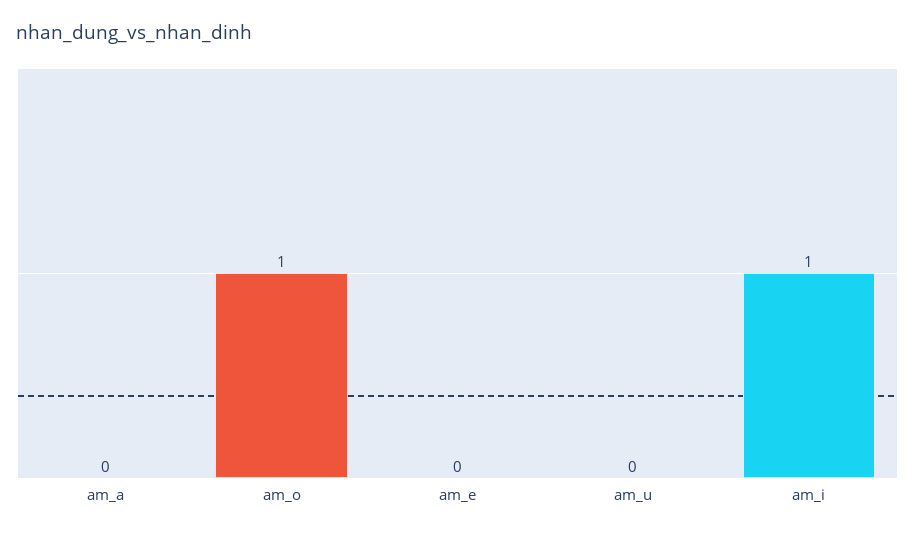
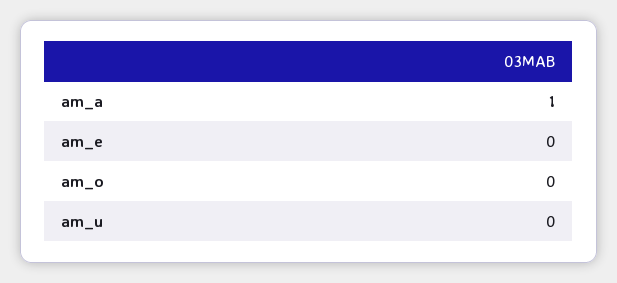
am_a: 0 -> 1
am_o: 1 -> 0
am_i: 1 -> none

